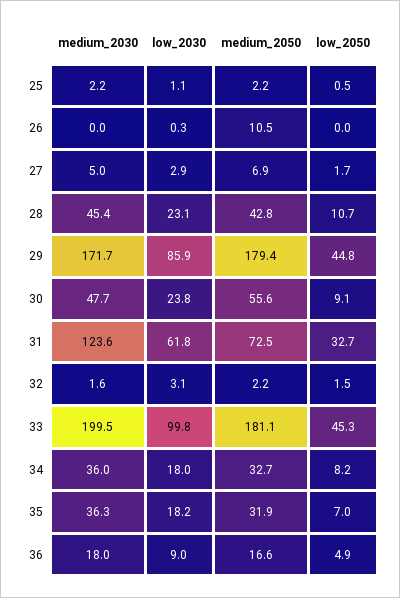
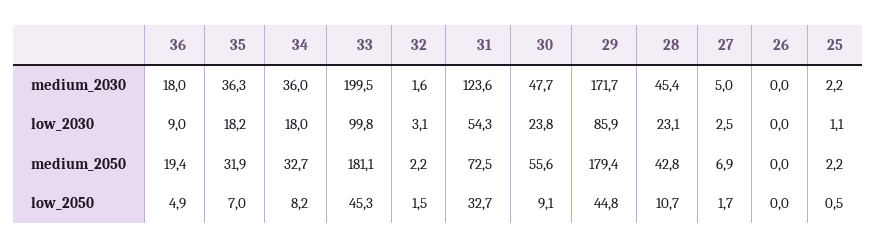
low_2030, 26: 0.3 -> 0
medium_2050, 26: 10.5 -> 0
low_2030, 27: 2.9 -> 2.5
low_2030, 31: 61.8 -> 54.3
medium_2050, 36: 16.6 -> 19.4

